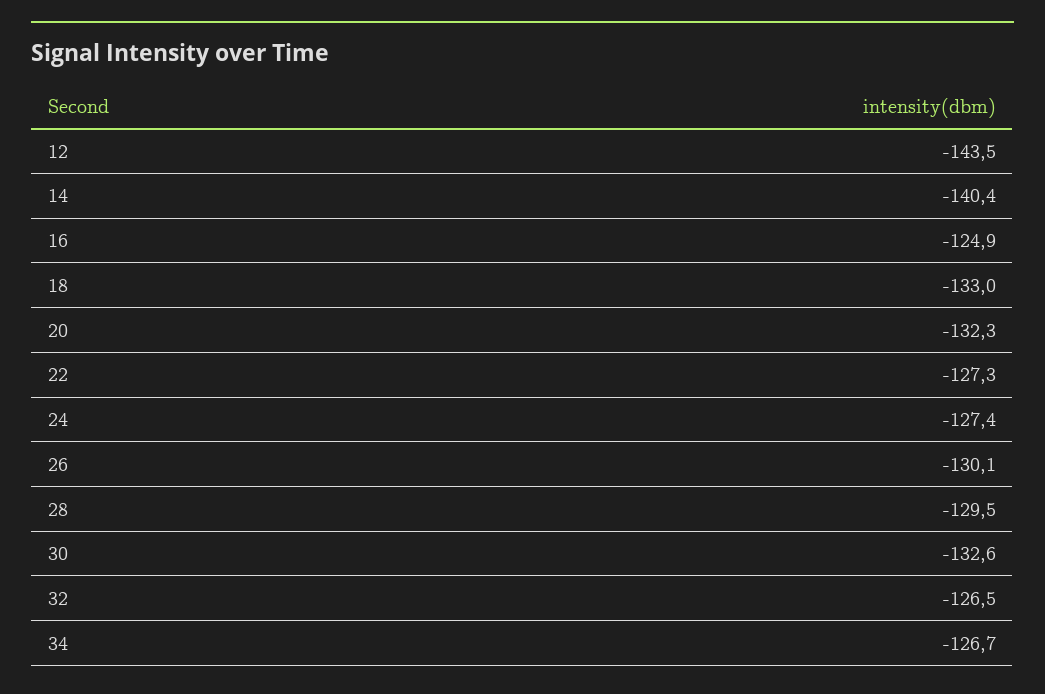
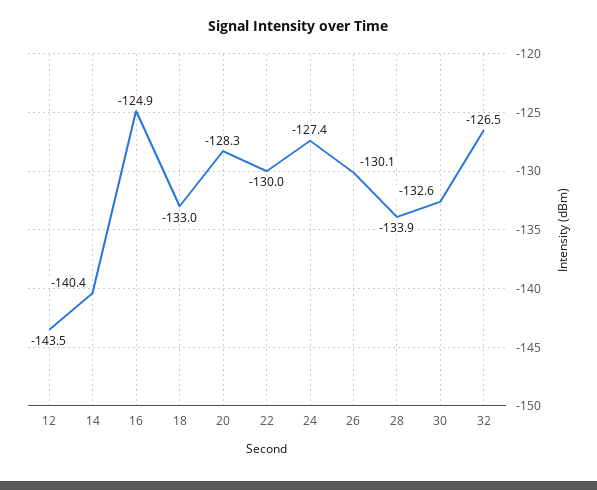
20: -132.3 -> -128.3
22: -127.3 -> -130
28: -129.5 -> -133.9
34: -126.7 -> none

